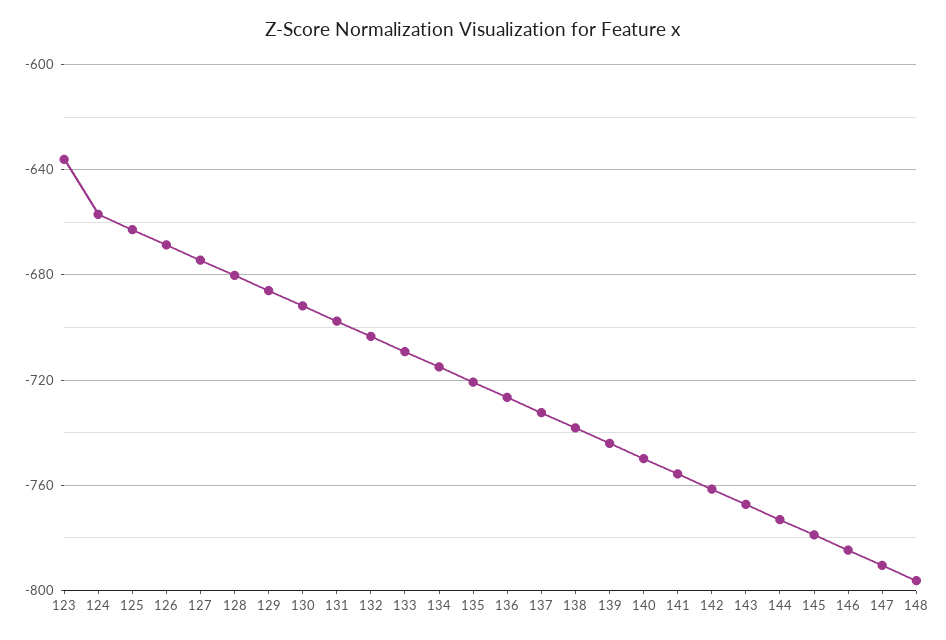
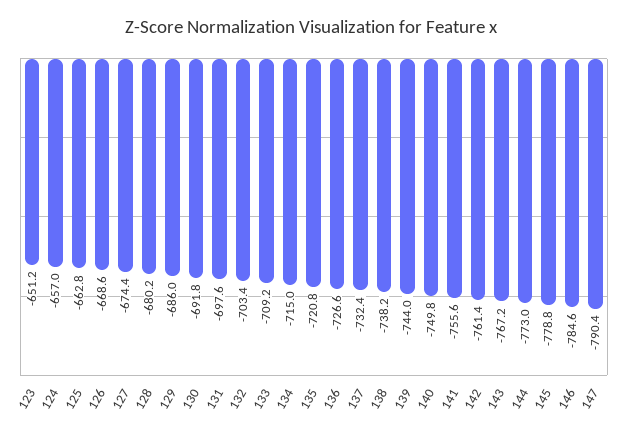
123: -635 -> -651.2
148: -795 -> none

